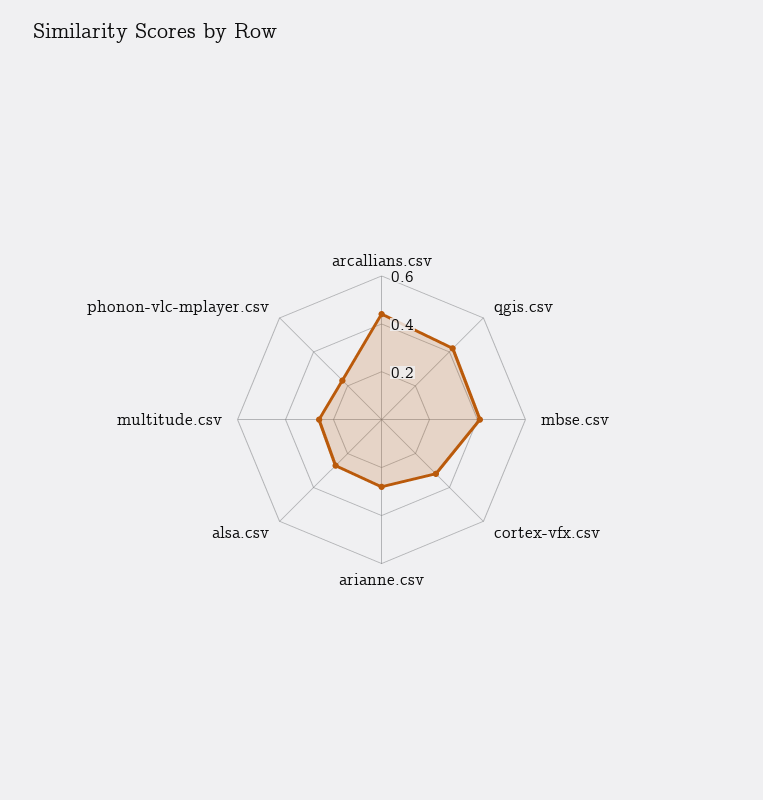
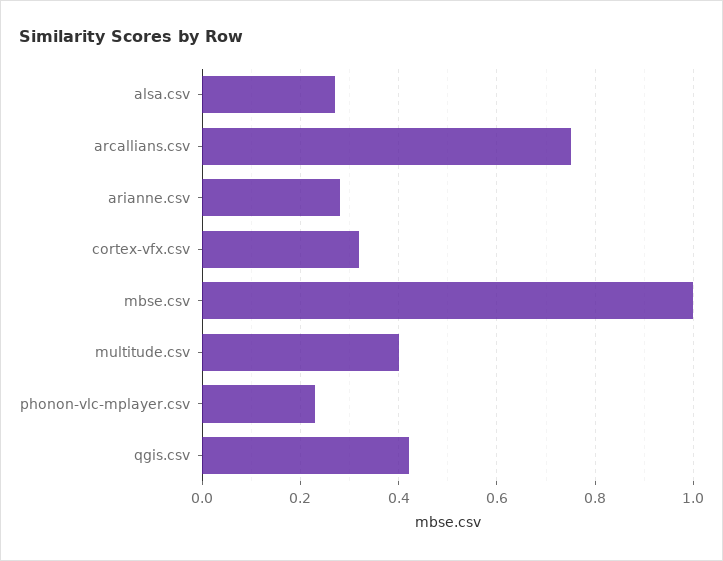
arcallians.csv: 0.45 -> 0.75
mbse.csv: 0.4 -> 1
multitude.csv: 0.25 -> 0.4

